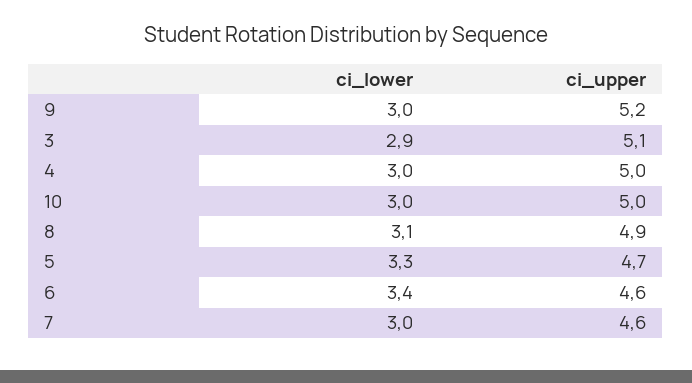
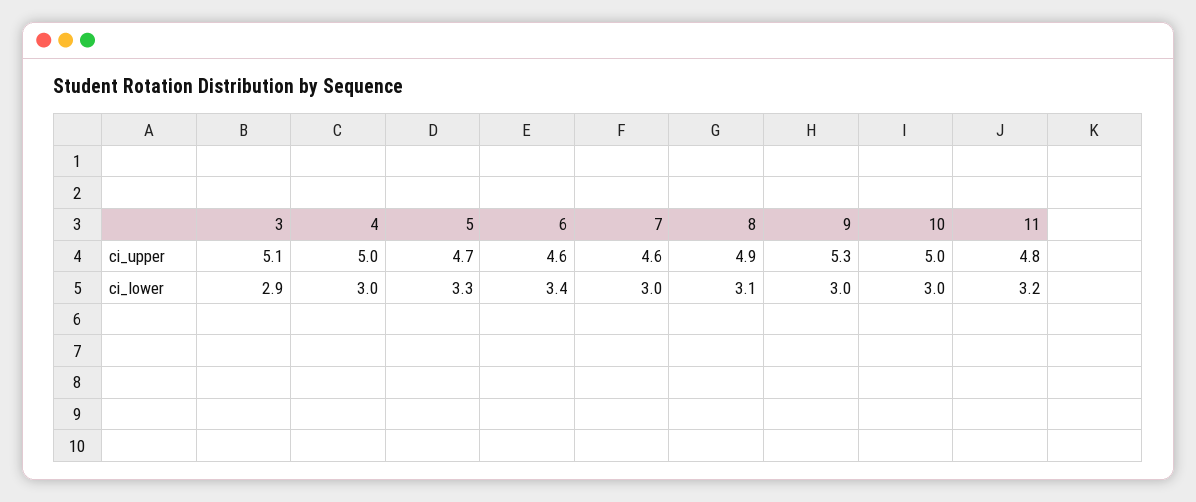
ci_upper, 9: 5.2 -> 5.3
ci_upper, 11: none -> 4.8
ci_lower, 11: none -> 3.2

